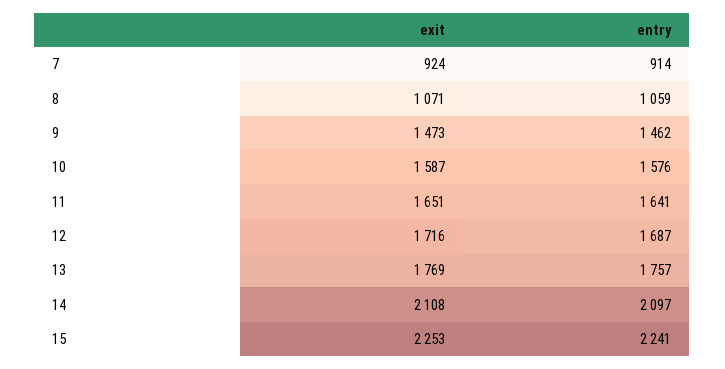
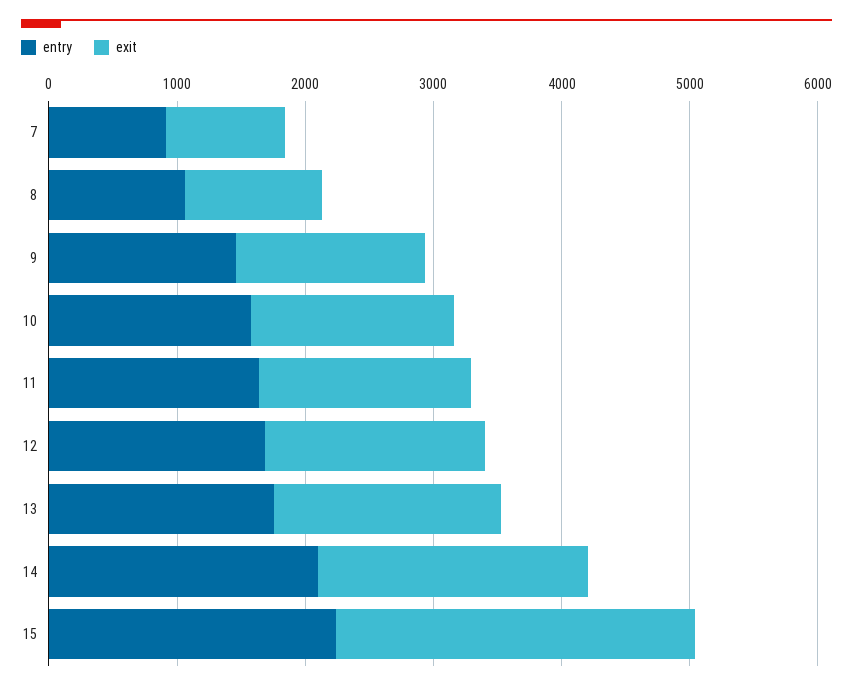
exit, 15: 2253 -> 2800

